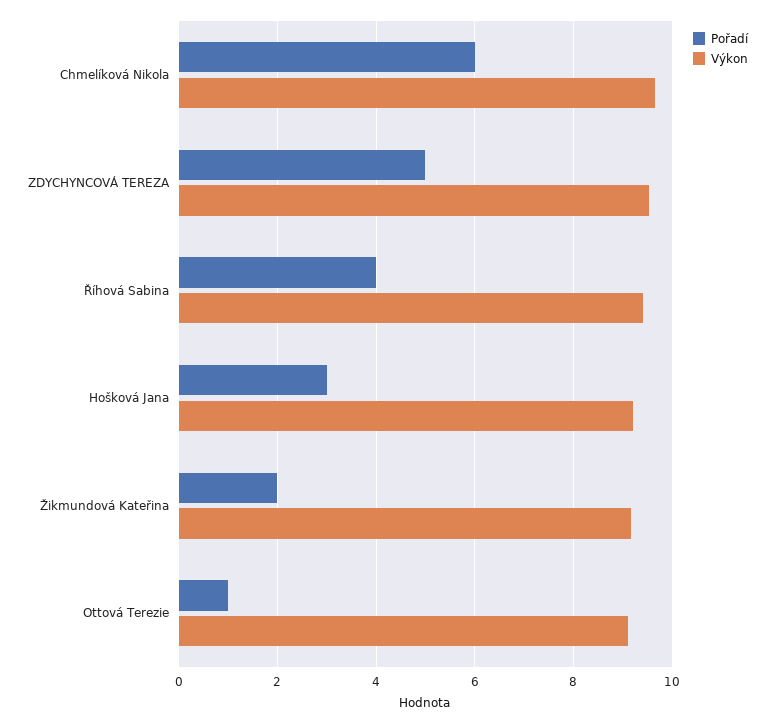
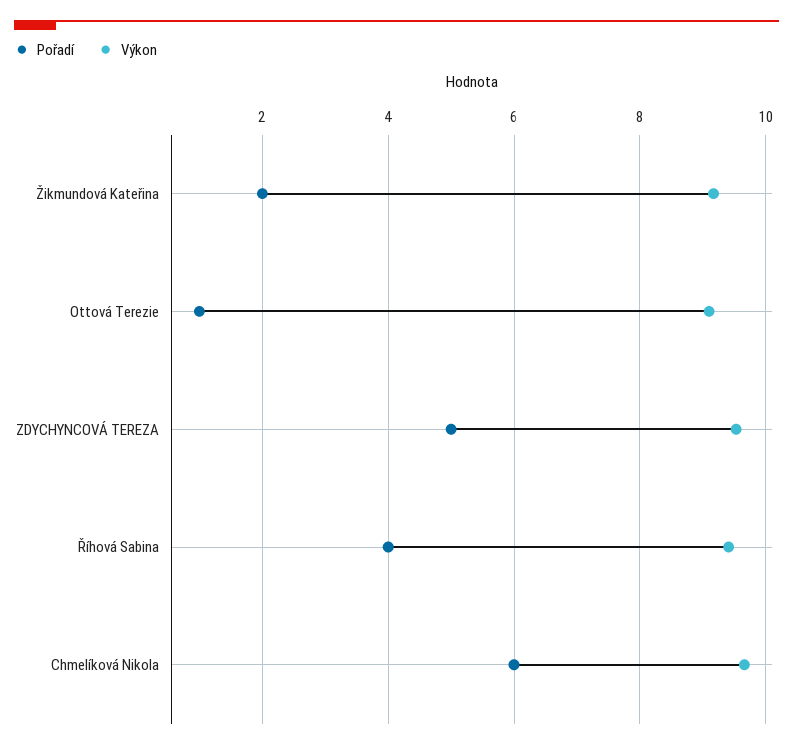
Pořadí, Hošková Jana: 3 -> none
Výkon, Hošková Jana: 9.2 -> none

